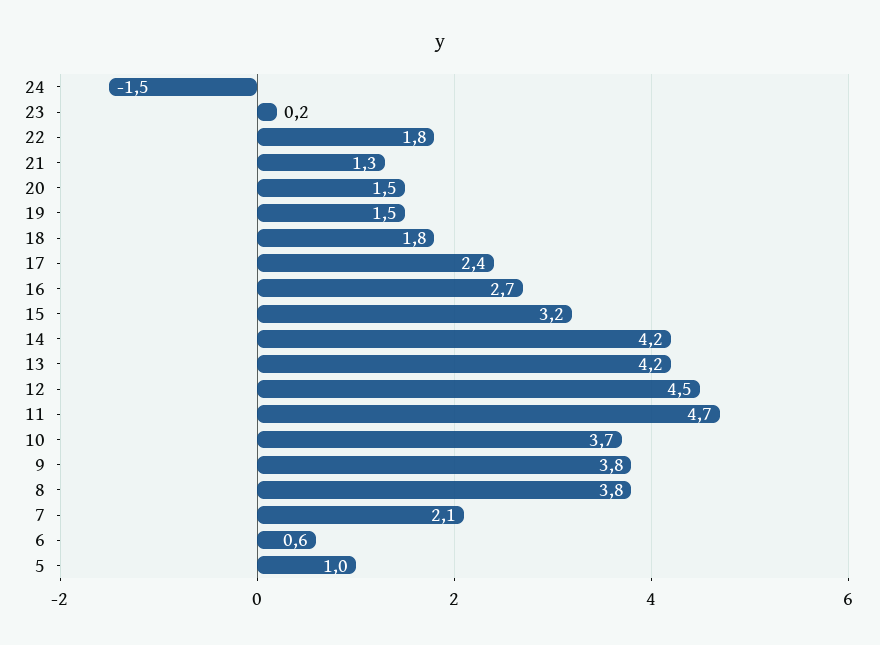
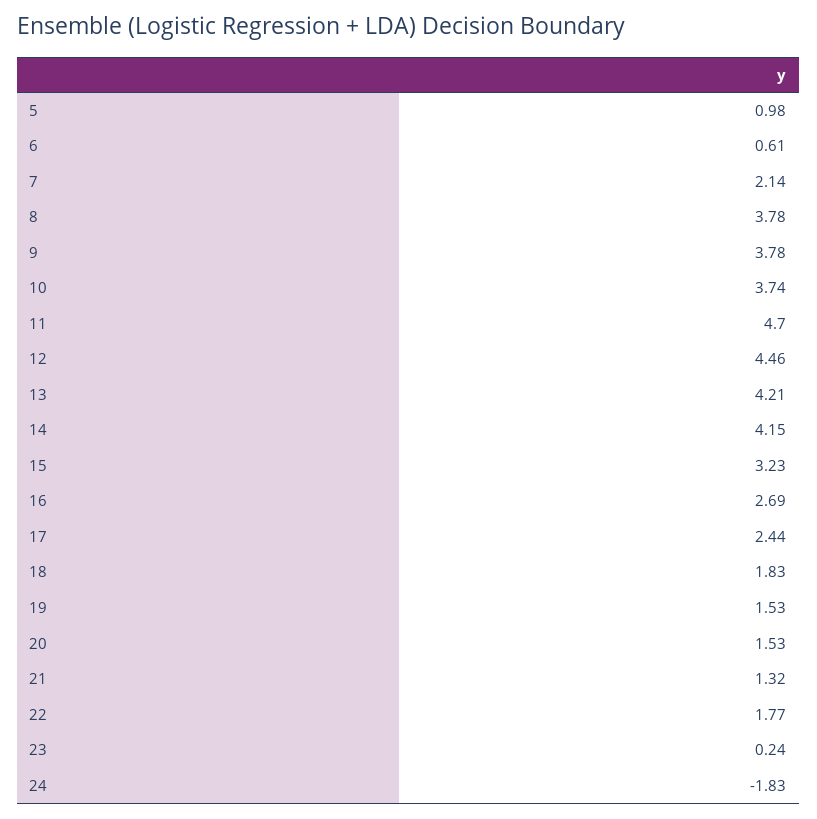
24: -1.5 -> -1.83

